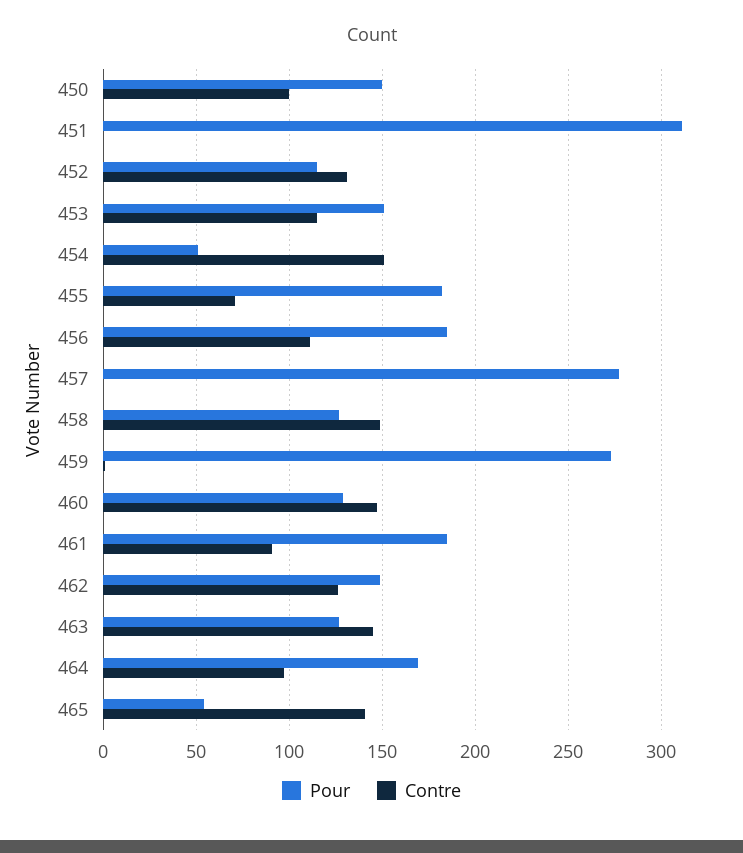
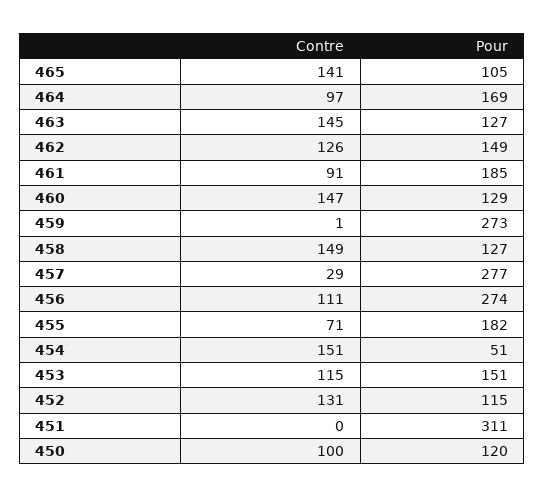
Pour, 450: 150 -> 120
Pour, 456: 185 -> 274
Contre, 457: 0 -> 29
Pour, 465: 55 -> 105

